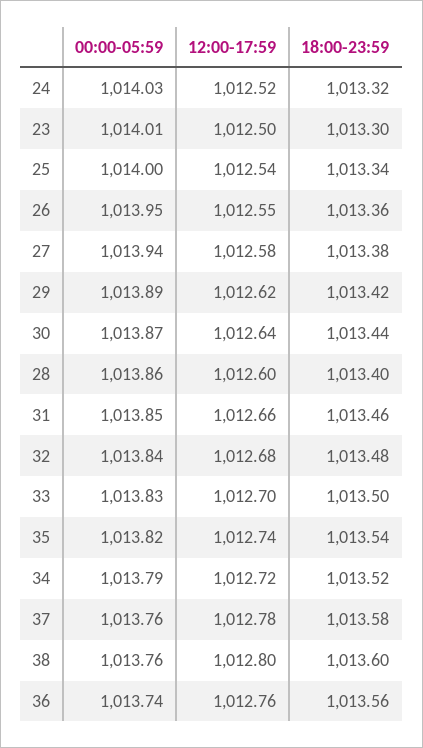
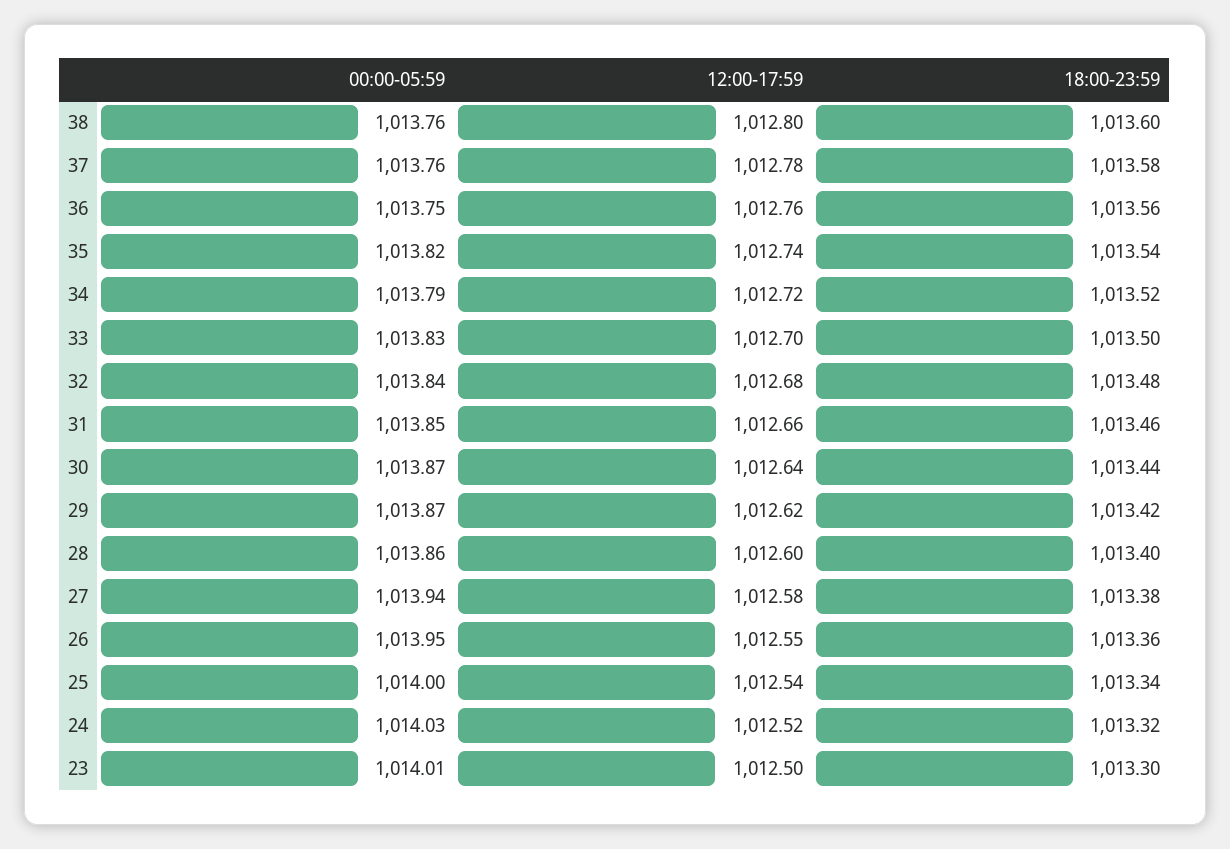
00:00-05:59, 29: 1013.89 -> 1013.87
00:00-05:59, 36: 1013.74 -> 1013.75

